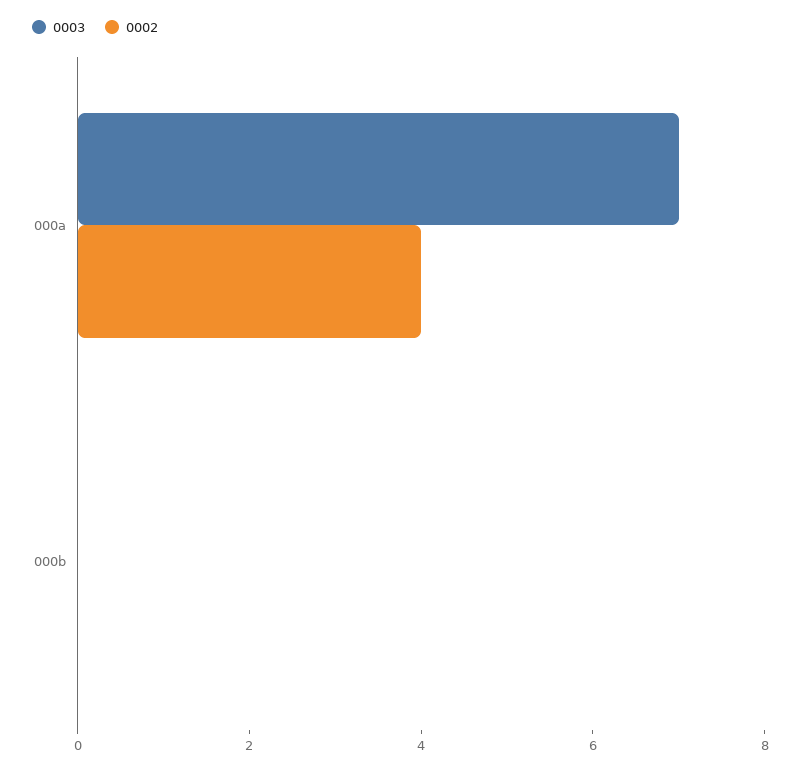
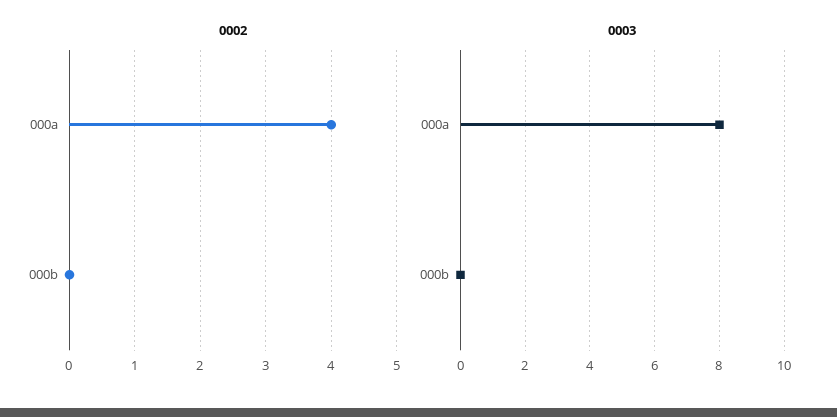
0003, 000a: 7 -> 8

